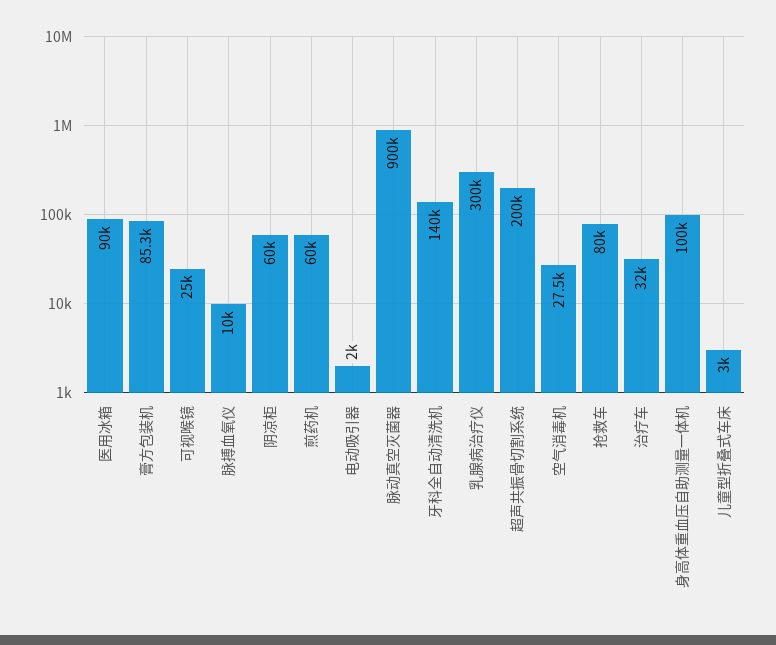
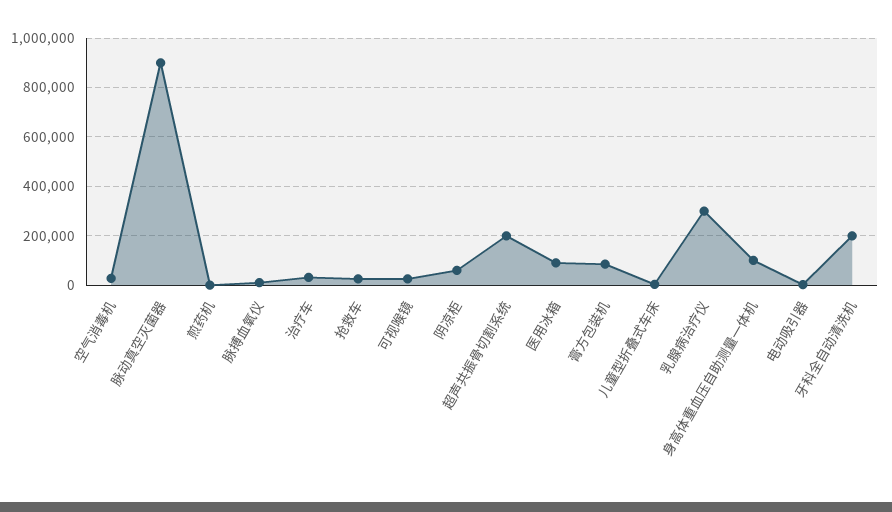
煎药机: 60000 -> 0
牙科全自动清洗机: 140000 -> 200000
抢救车: 80000 -> 25000

